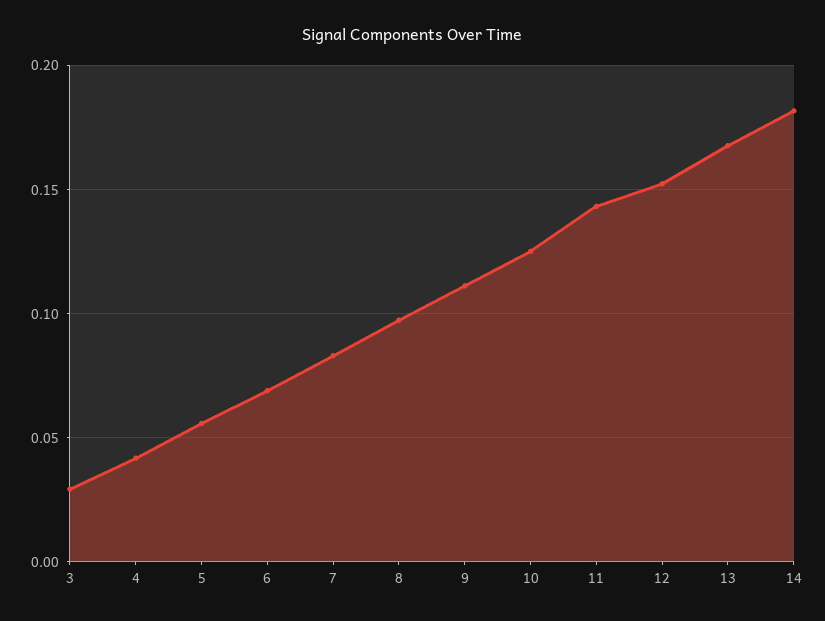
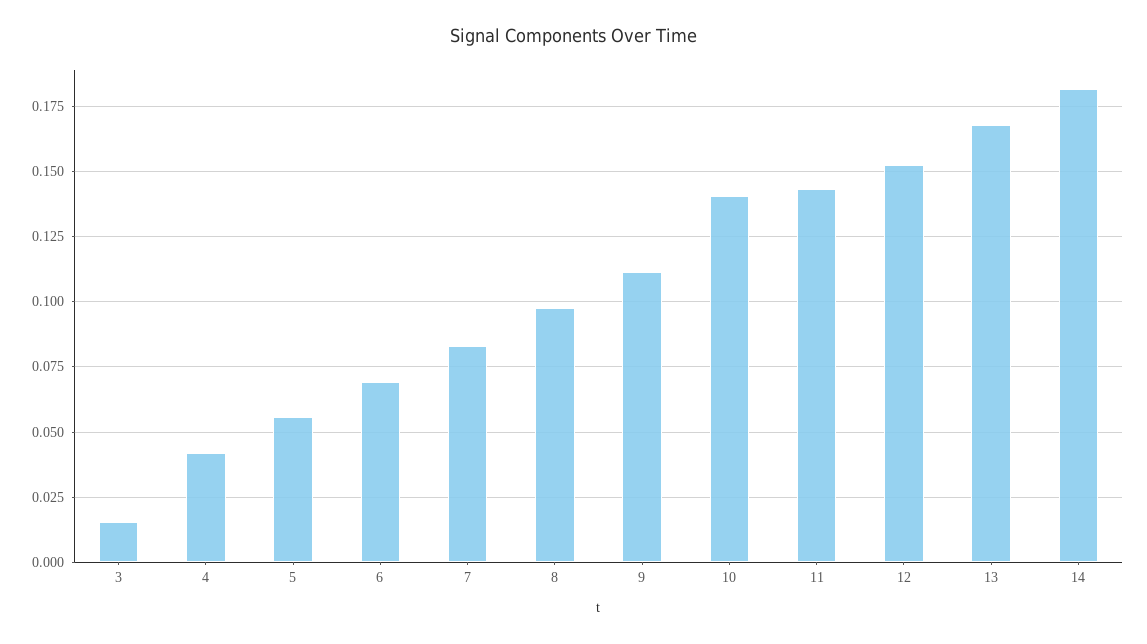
3: 0.03 -> 0.015
10: 0.125 -> 0.14

